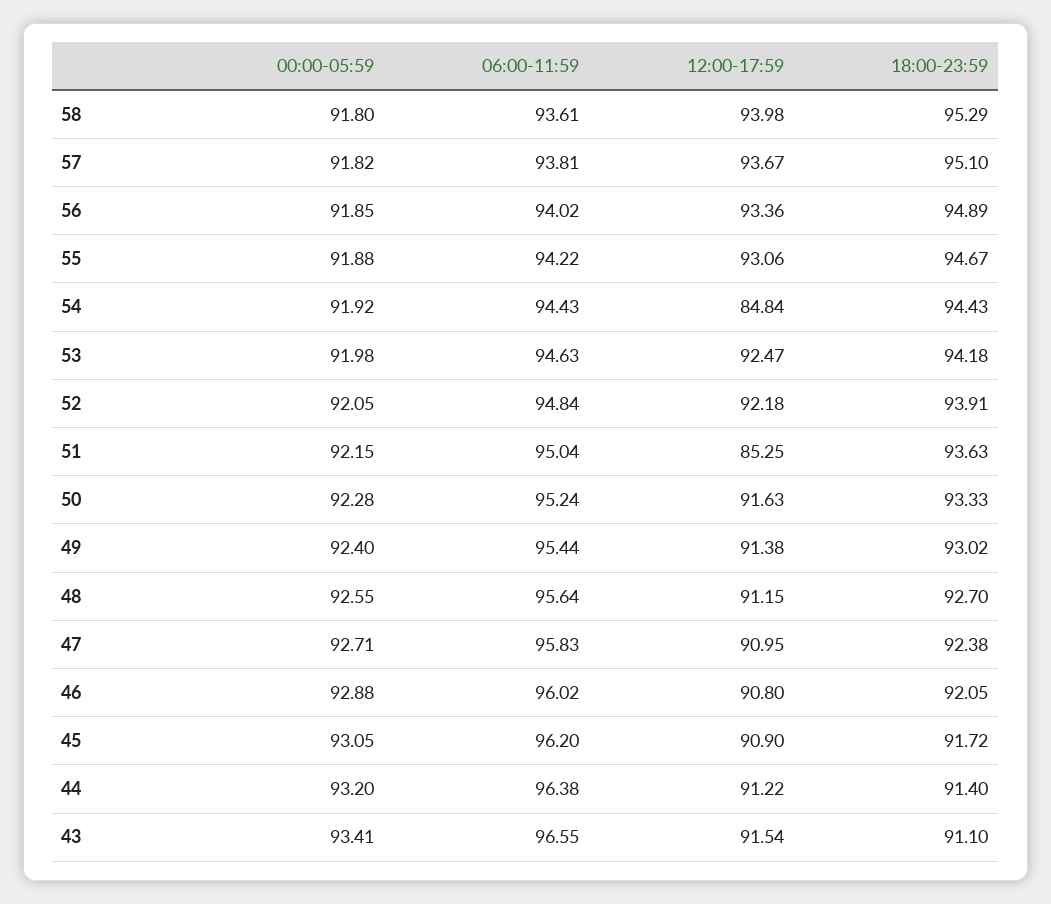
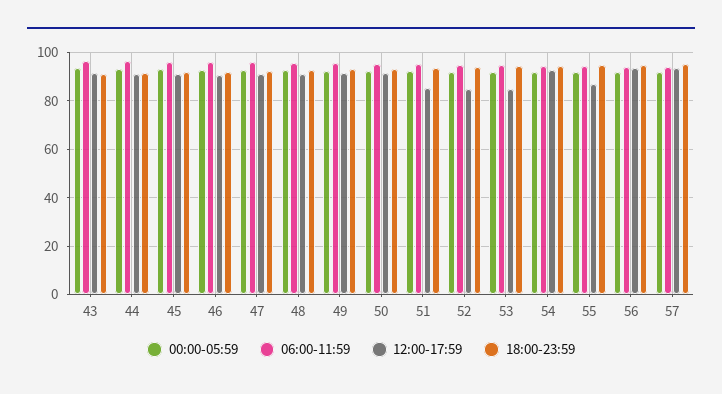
00:00-05:59, 58: 91.8 -> none
06:00-11:59, 58: 93.61 -> none
12:00-17:59, 58: 93.98 -> none
18:00-23:59, 58: 95.29 -> none
12:00-17:59, 55: 93.06 -> 87.5
12:00-17:59, 54: 84.84 -> 92.5
12:00-17:59, 53: 92.47 -> 85
12:00-17:59, 52: 92.18 -> 85

